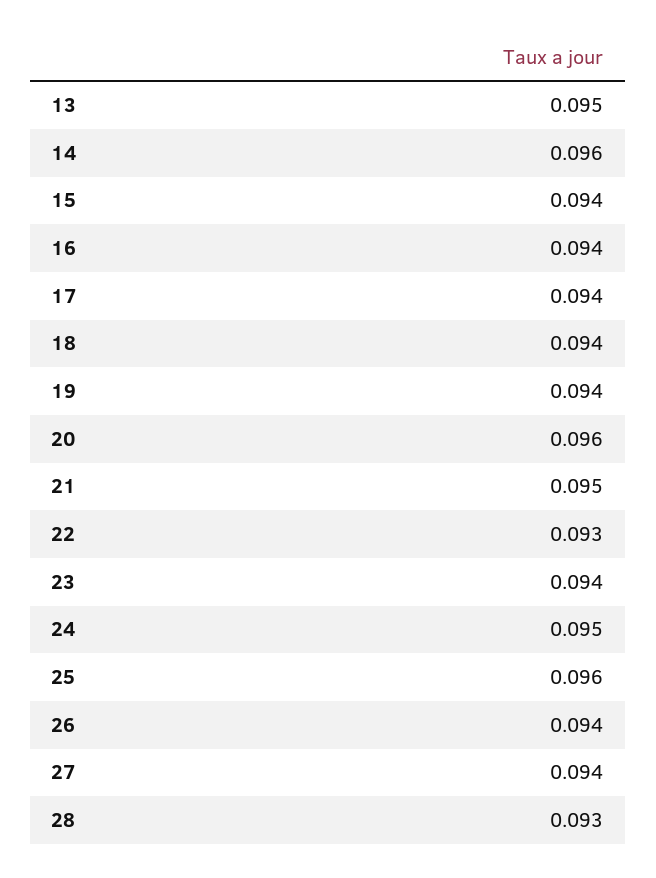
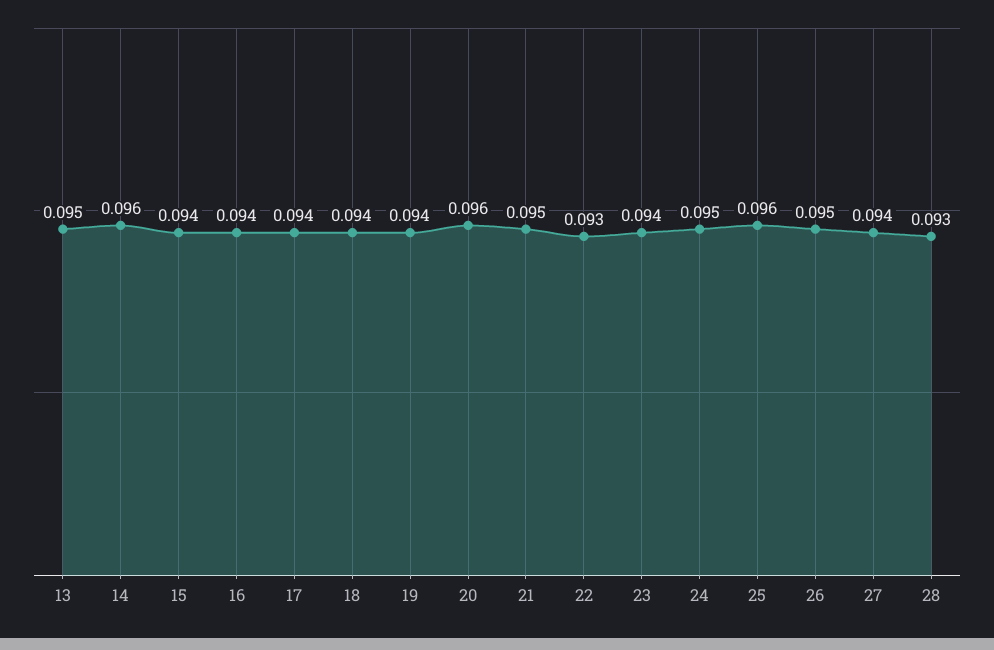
26: 0.094 -> 0.095

